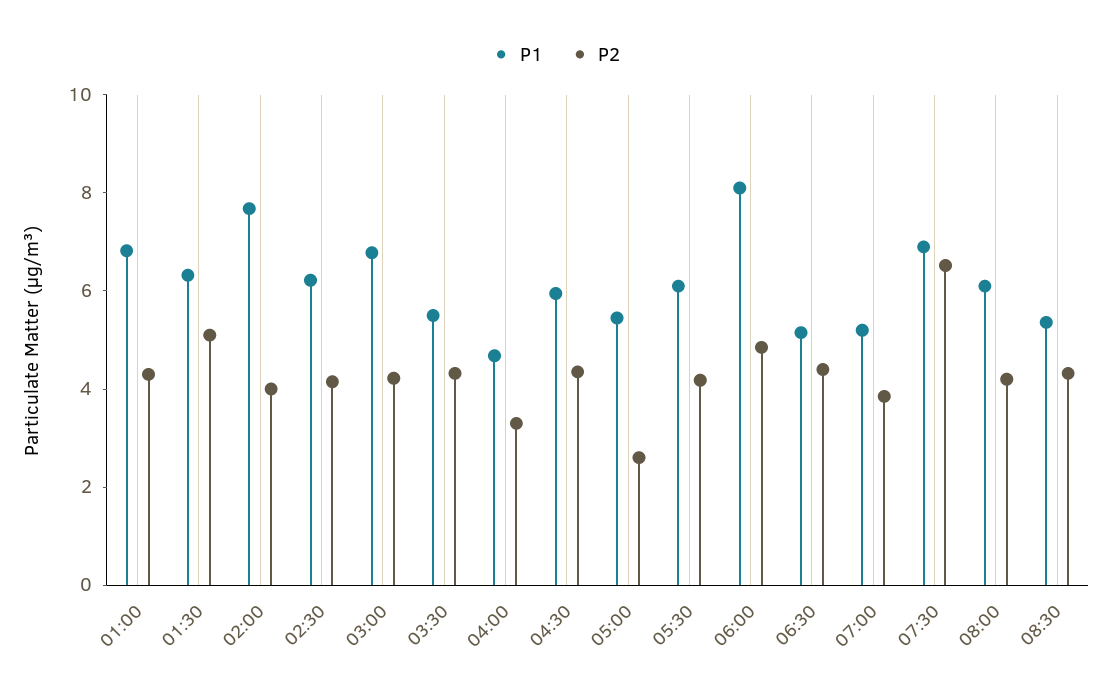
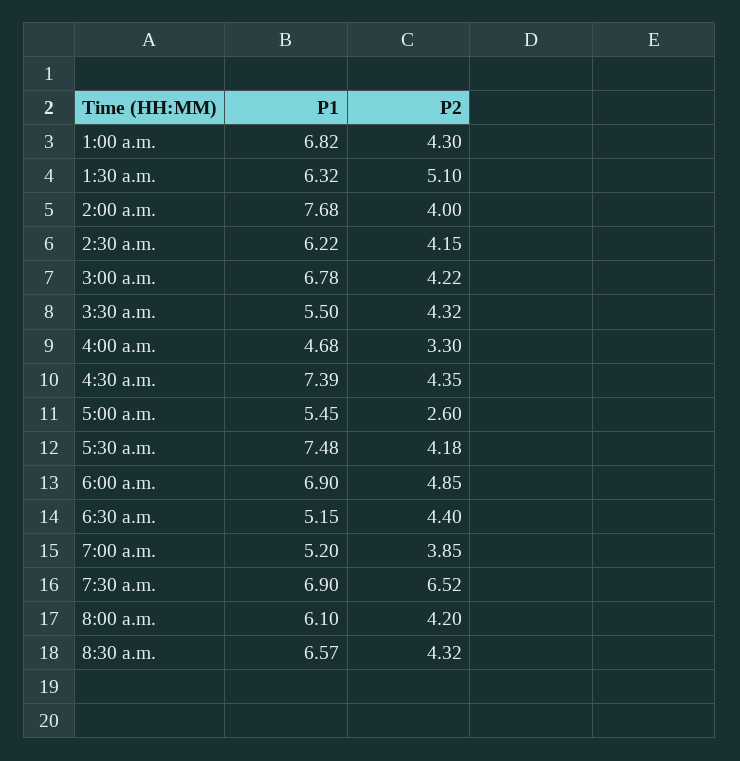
P1, 04:30: 6 -> 7.39
P1, 05:30: 6 -> 7.48
P1, 06:00: 8 -> 6.9
P1, 08:30: 5.5 -> 6.57

